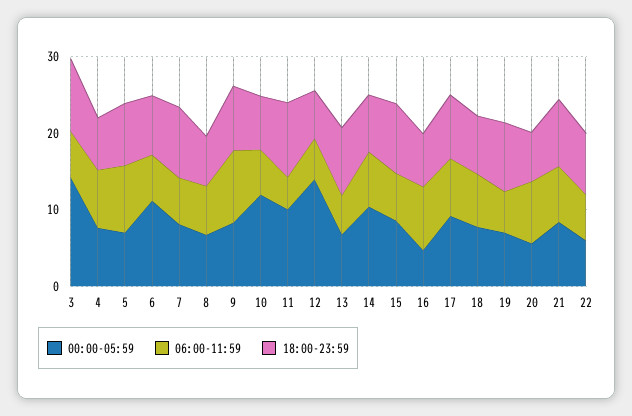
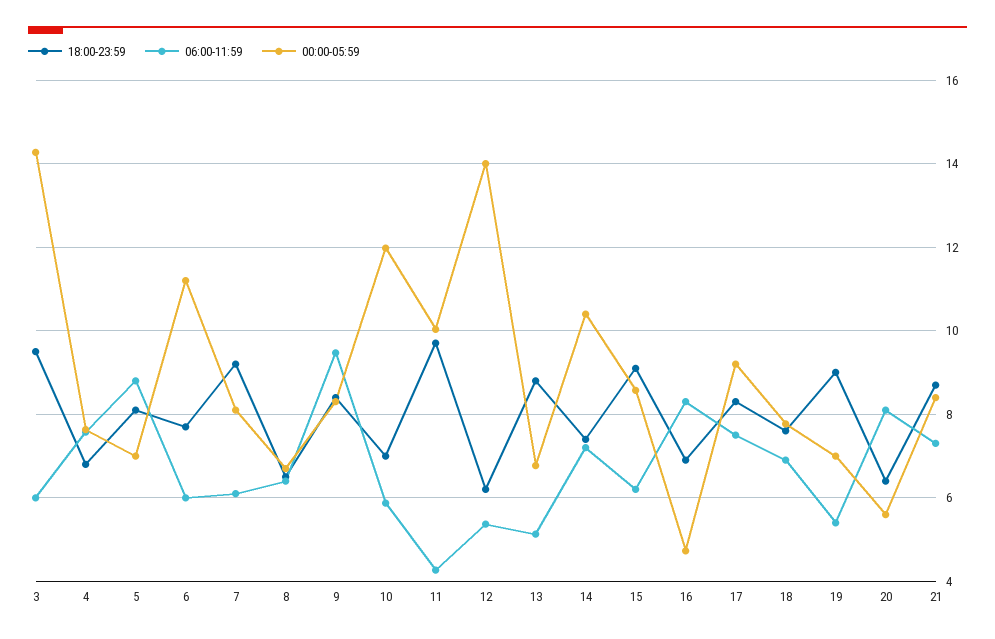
00:00-05:59, 22: 6 -> none
06:00-11:59, 22: 6 -> none
18:00-23:59, 22: 8 -> none

